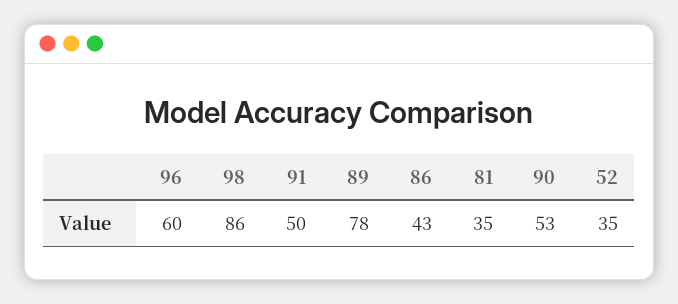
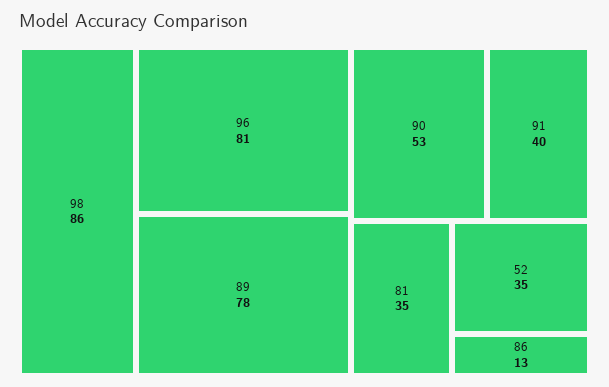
96: 60 -> 81
91: 50 -> 40
86: 43 -> 13

